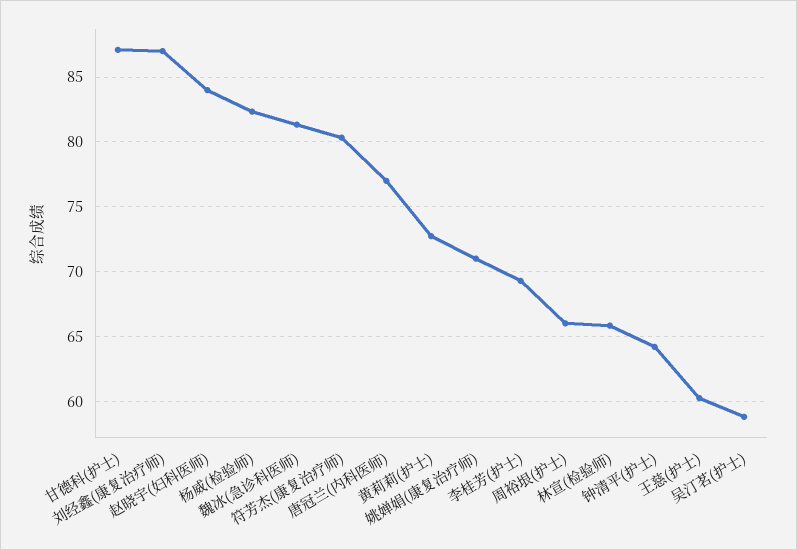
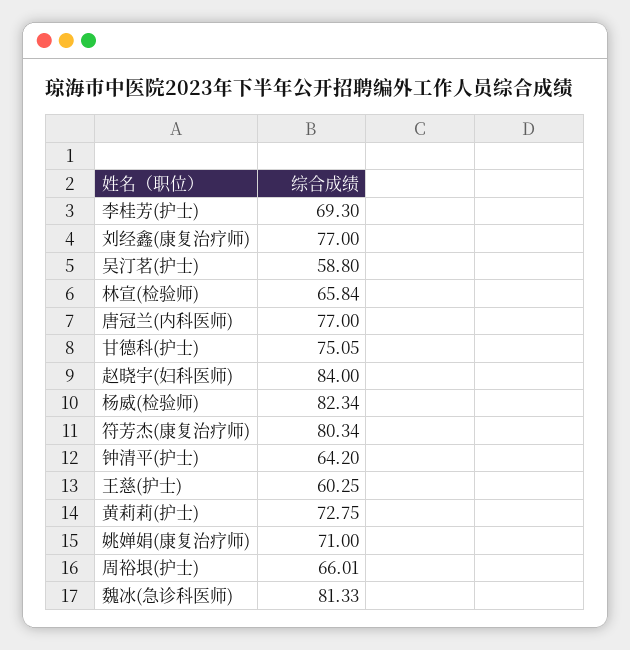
甘德科(护士): 87 -> 75.05
刘经鑫(康复治疗师): 87 -> 77

